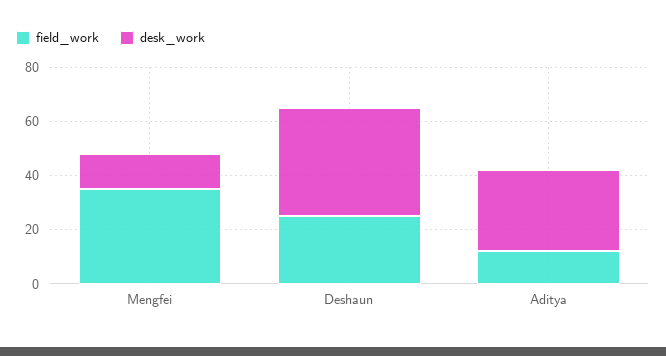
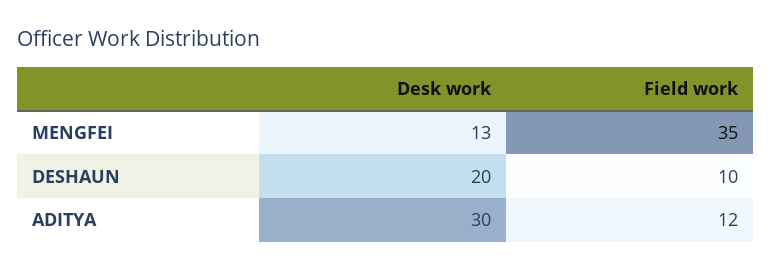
field_work, Deshaun: 25 -> 10
desk_work, Deshaun: 40 -> 20

